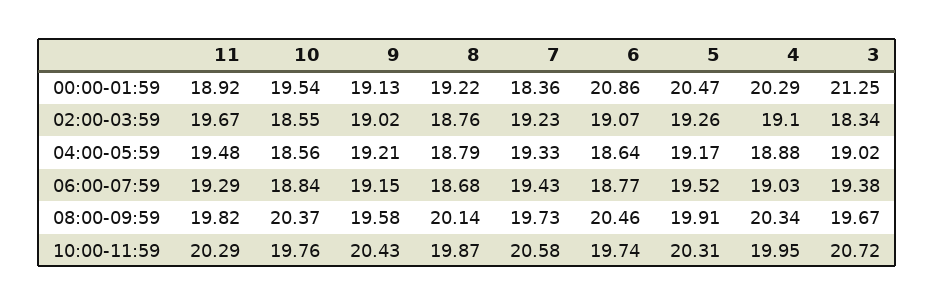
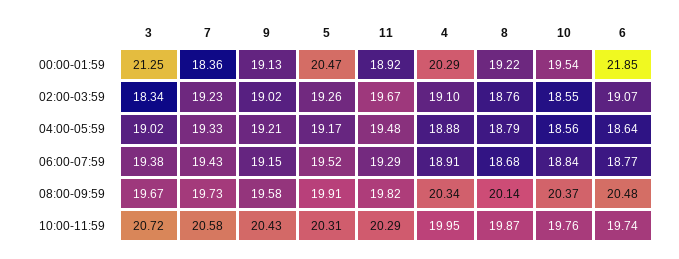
6, 00:00-01:59: 20.86 -> 21.85
4, 06:00-07:59: 19.03 -> 18.91
6, 08:00-09:59: 20.46 -> 20.48

